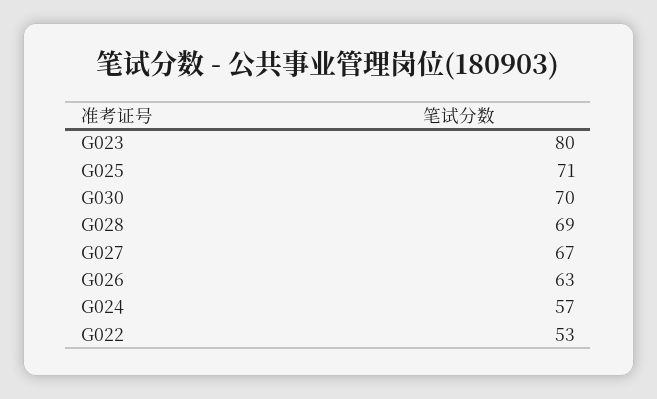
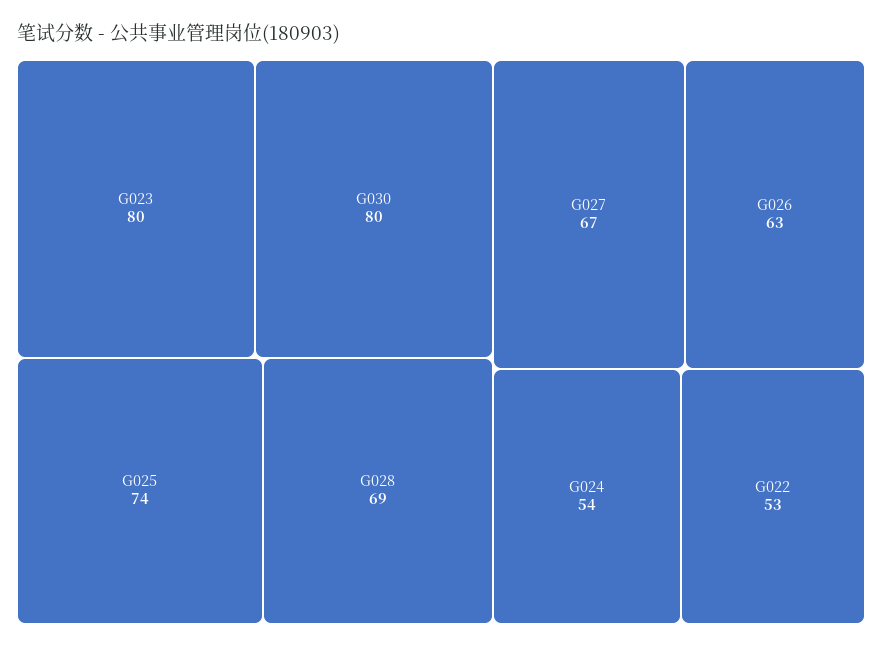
G025: 71 -> 74
G030: 70 -> 80
G024: 57 -> 54

